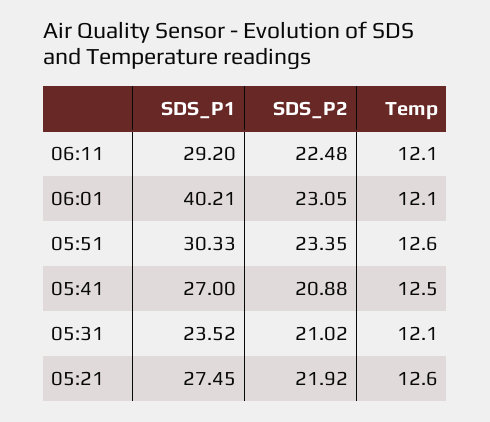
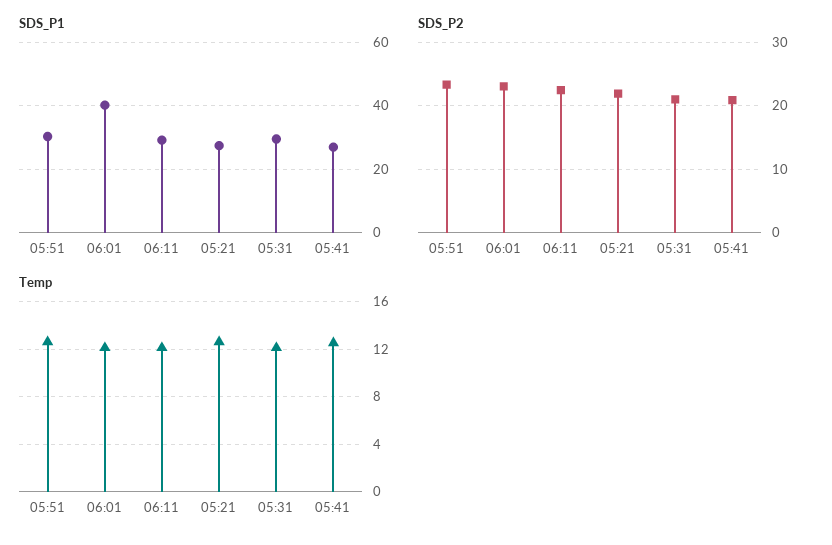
SDS_P1, 05:31: 23.52 -> 30

